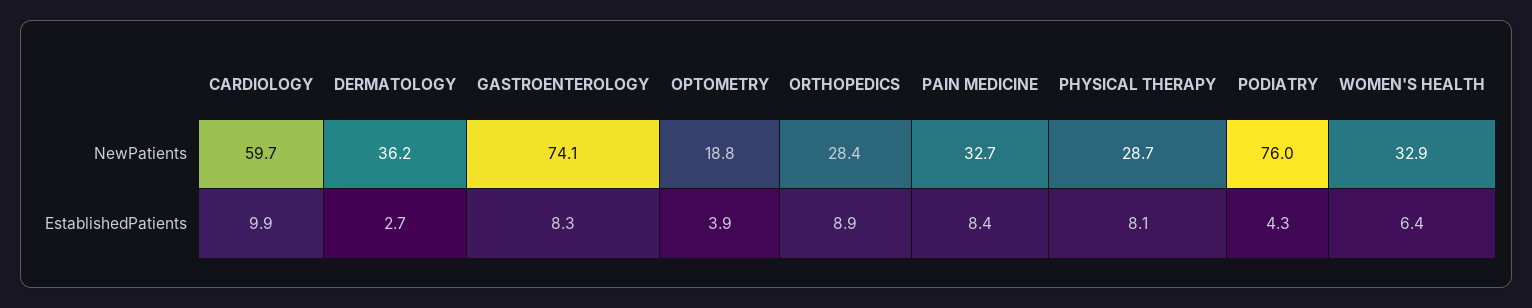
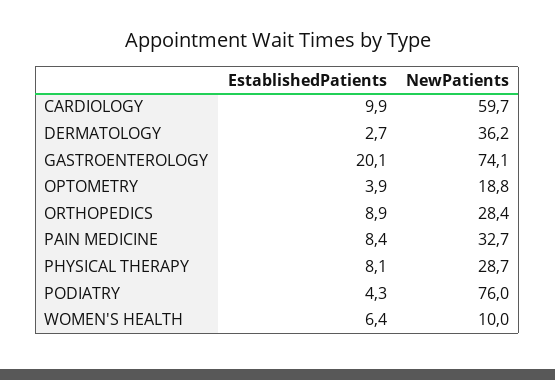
WOMEN'S HEALTH, NewPatients: 32.9 -> 10
GASTROENTEROLOGY, EstablishedPatients: 8.3 -> 20.1

